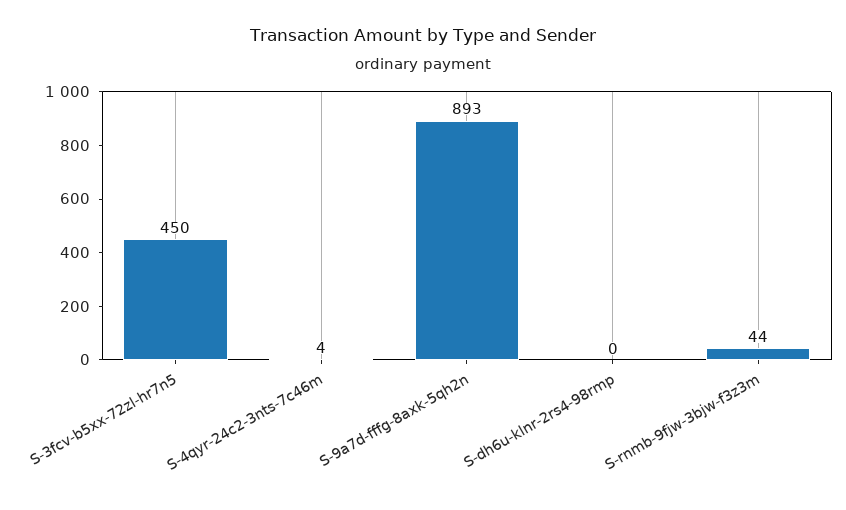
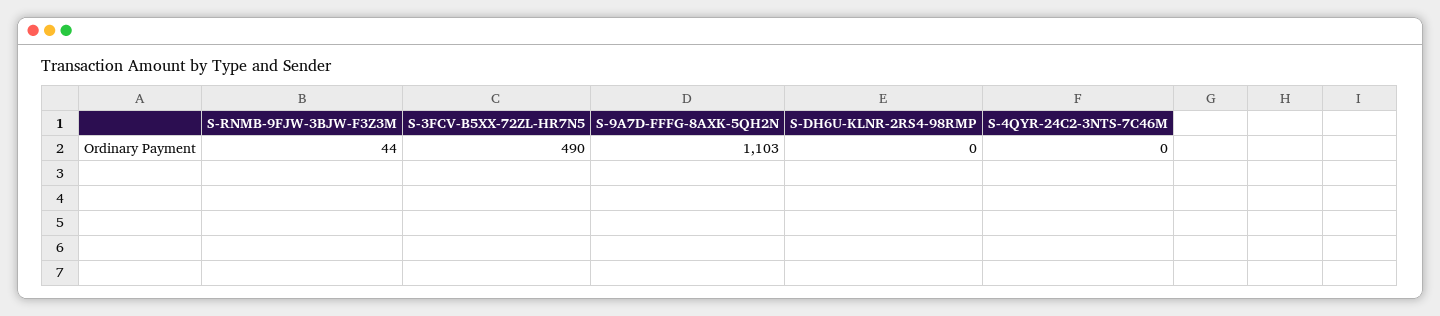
S-3fcv-b5xx-72zl-hr7n5: 450 -> 490
S-4qyr-24c2-3nts-7c46m: 4 -> 0
S-9a7d-fffg-8axk-5qh2n: 893 -> 1103

